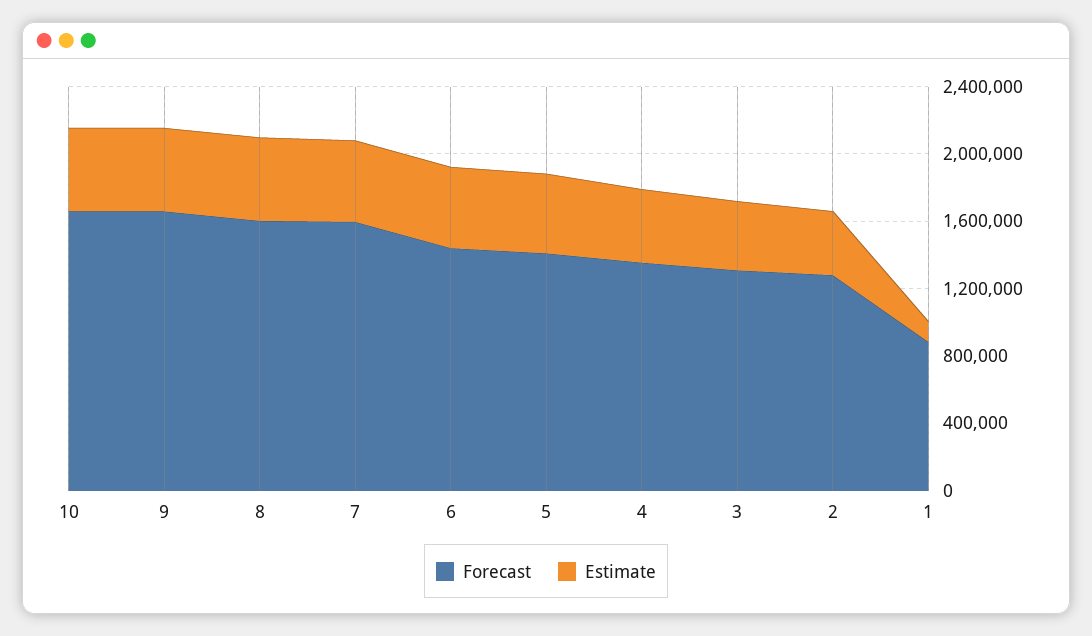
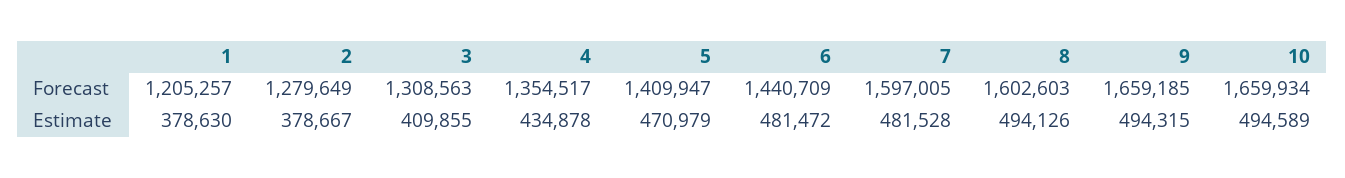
Forecast, 1: 900000 -> 1205257
Estimate, 1: 100000 -> 378630

